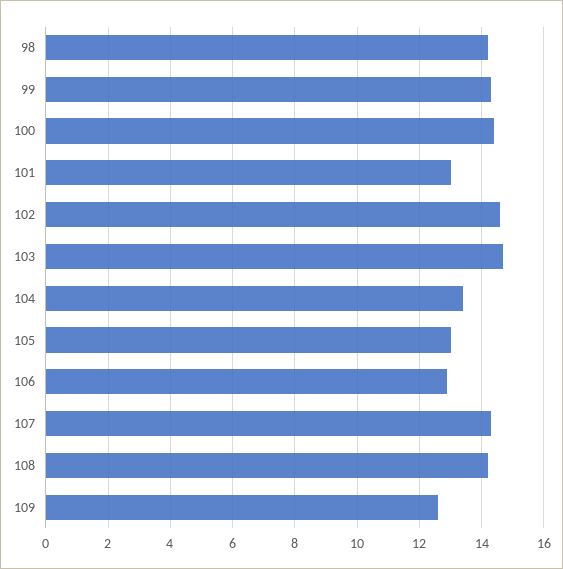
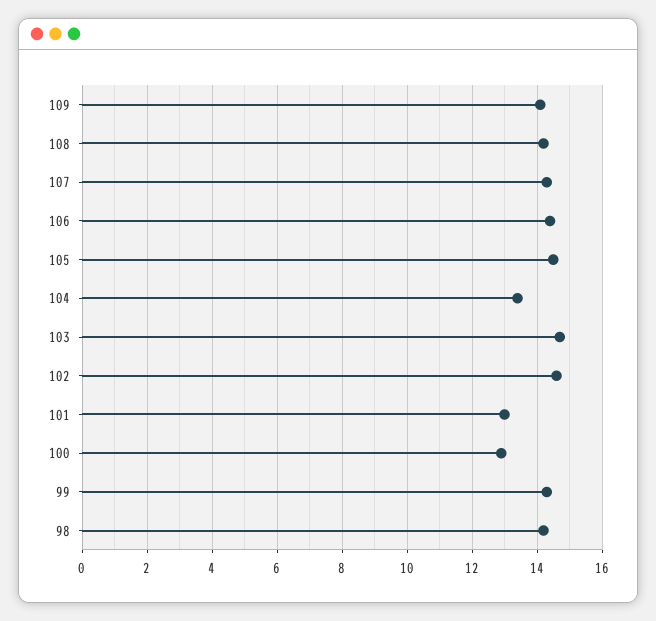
100: 14.5 -> 13
105: 13 -> 14.5
106: 13 -> 14.5
109: 12.5 -> 14

